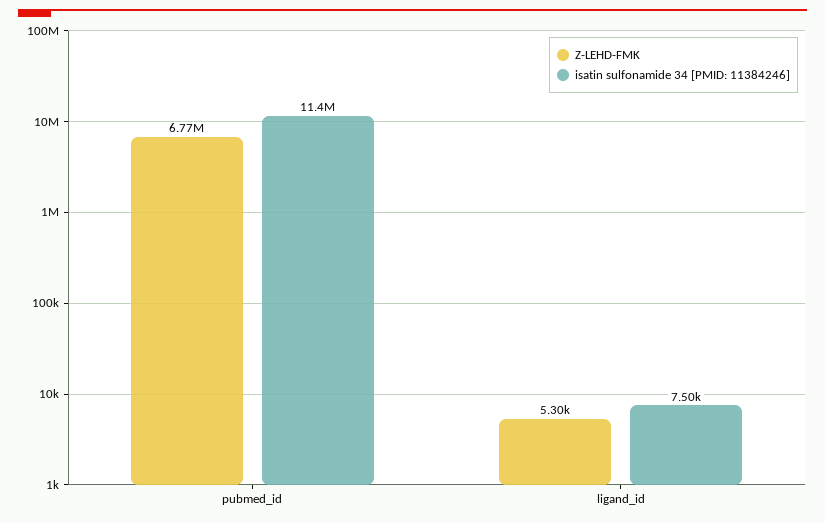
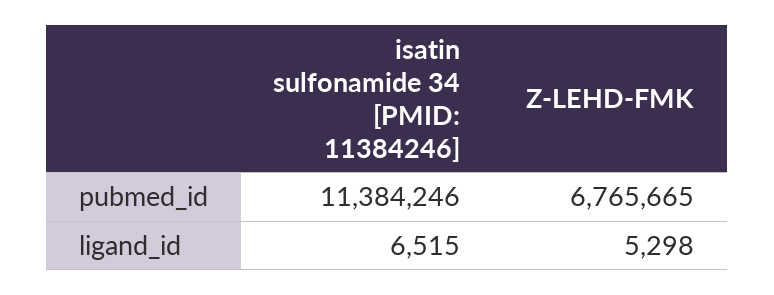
isatin sulfonamide 34 [PMID: 11384246], ligand_id: 7500 -> 6515

